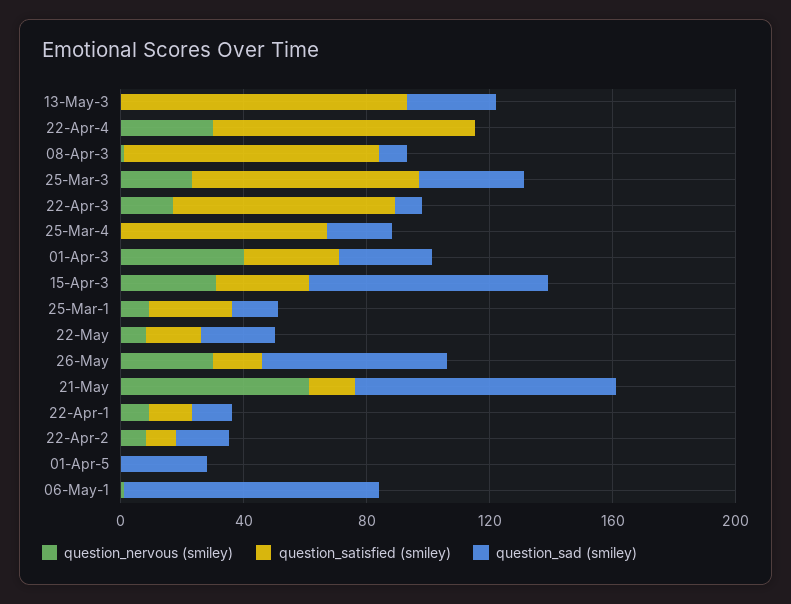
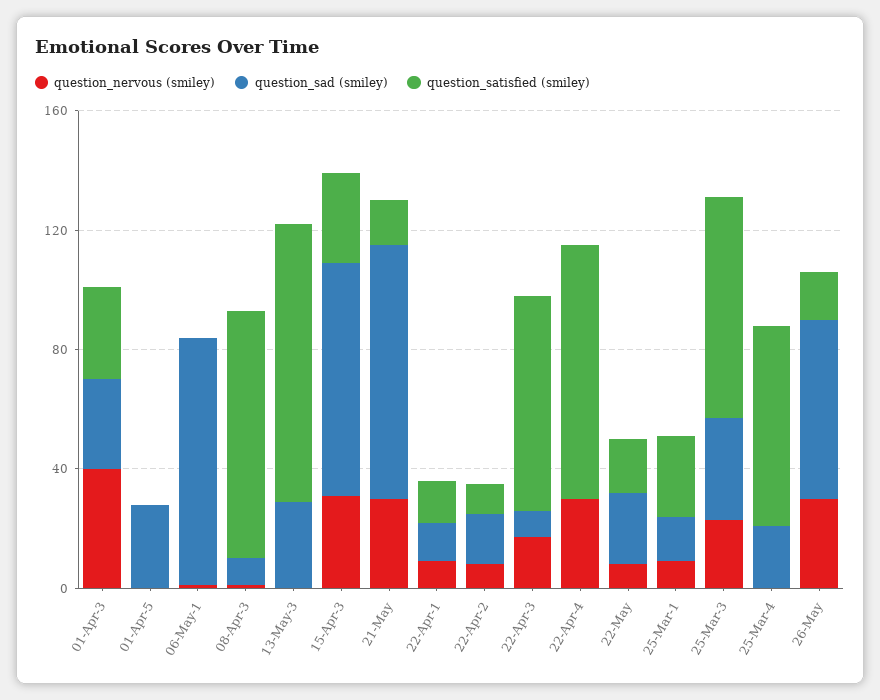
question_nervous (smiley), 21-May: 60 -> 30

